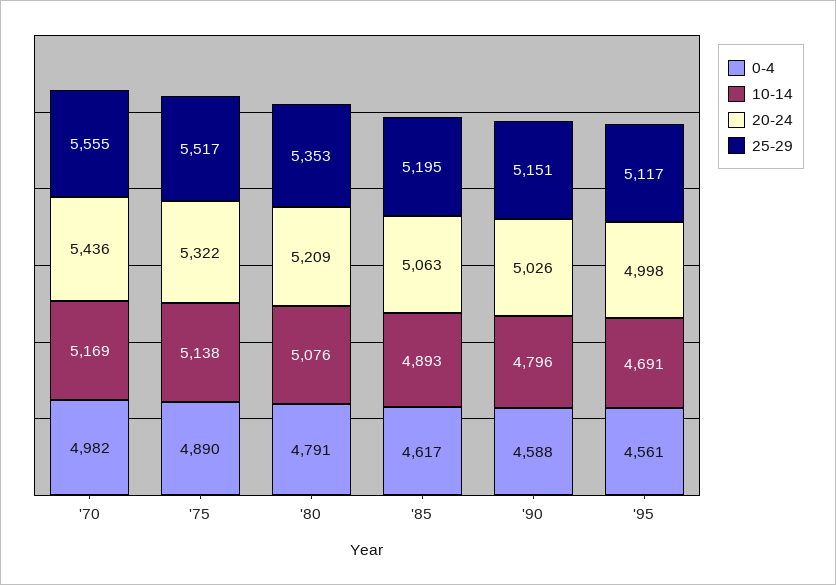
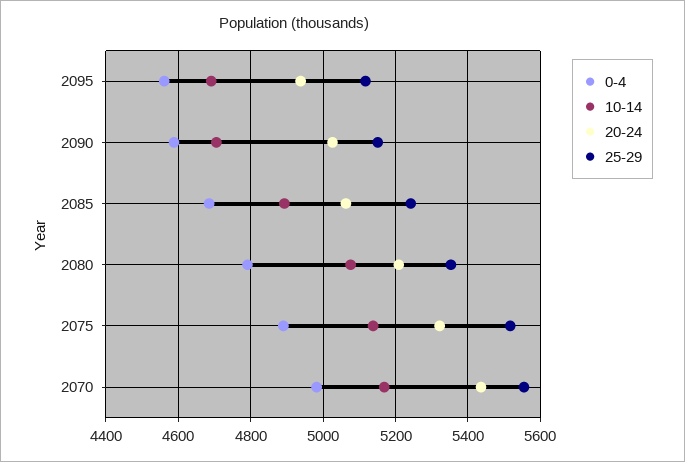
0-4, '85: 4617 -> 4680
25-29, '85: 5195 -> 5240
10-14, '90: 4796 -> 4700
20-24, '95: 4998 -> 4940

